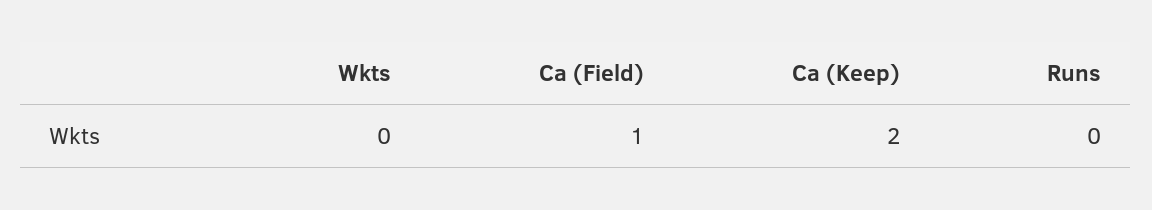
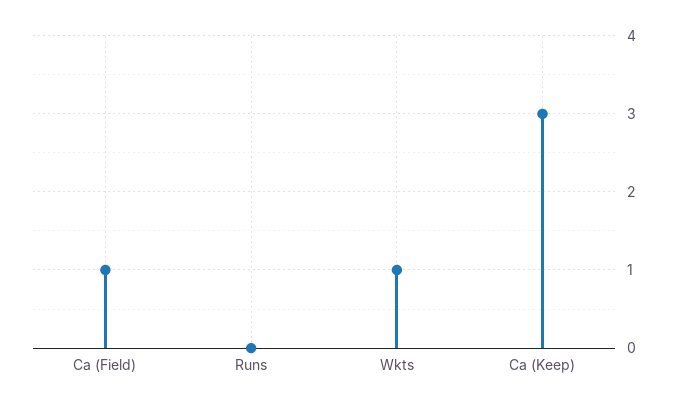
Wkts: 0 -> 1
Ca (Keep): 2 -> 3

